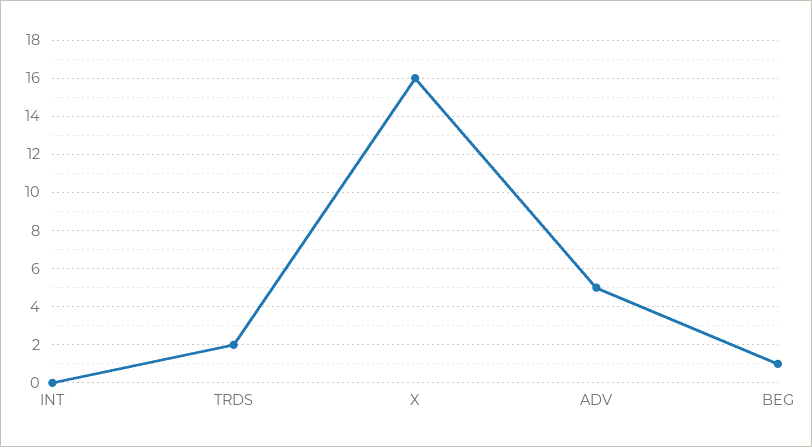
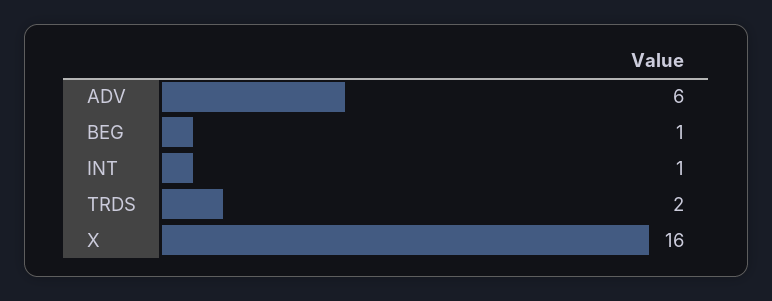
INT: 0 -> 1
ADV: 5 -> 6

